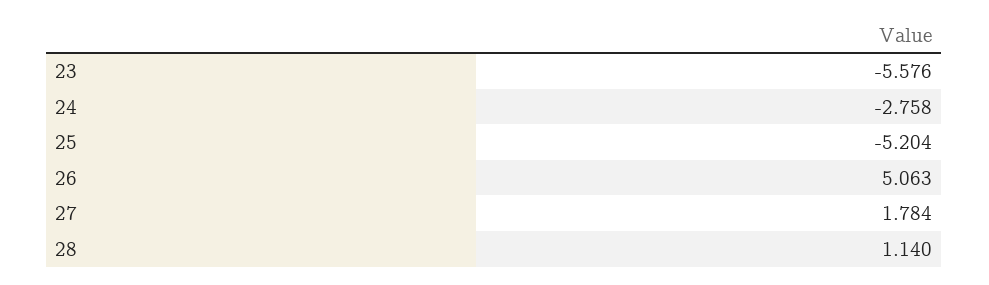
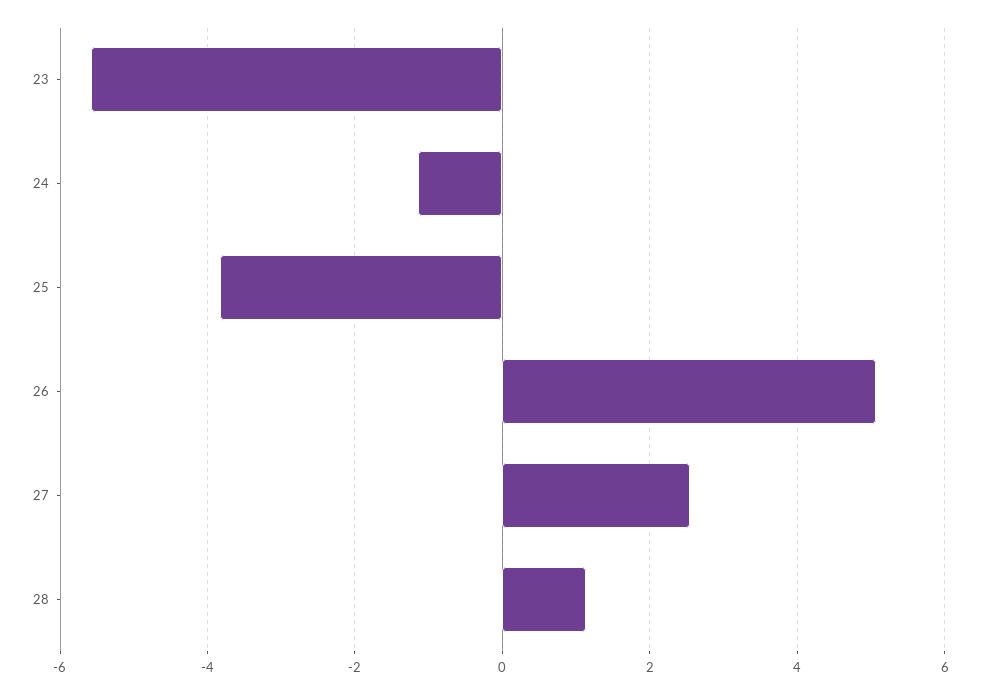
24: -2.758 -> -1.2
25: -5.204 -> -3.8
27: 1.784 -> 2.6

